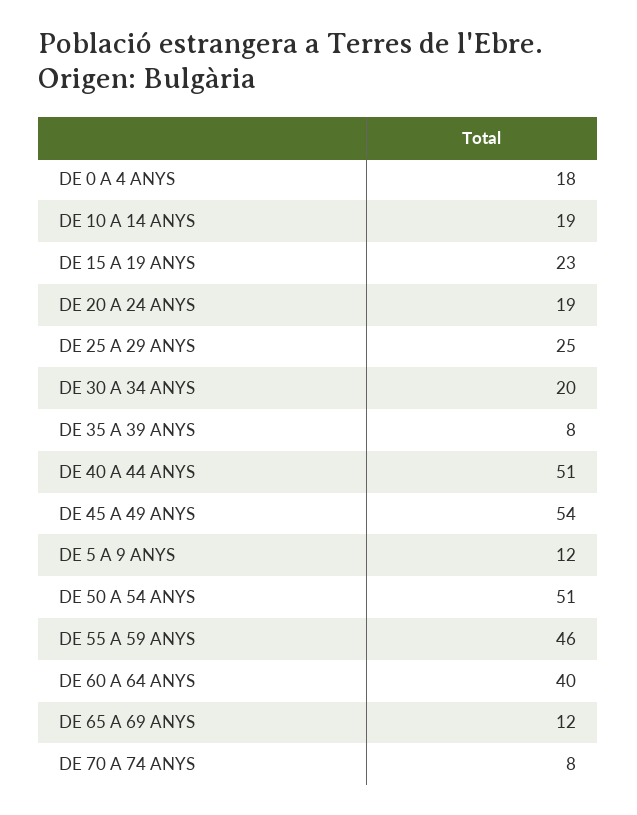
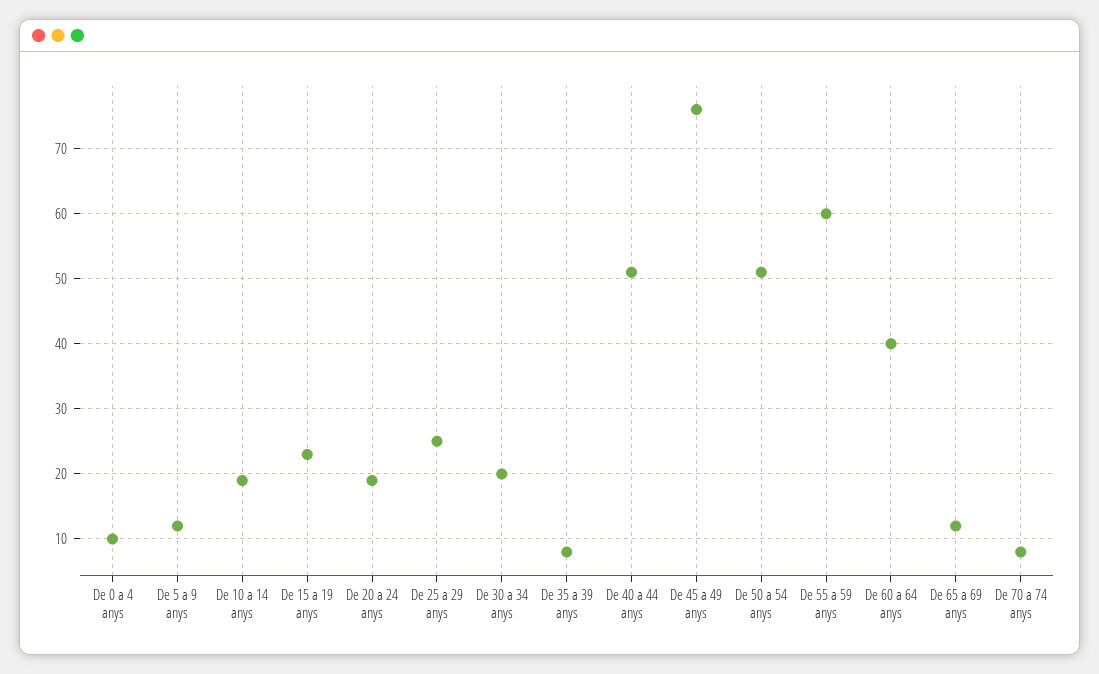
DE 0 A 4 ANYS: 18 -> 10
DE 45 A 49 ANYS: 54 -> 76
DE 55 A 59 ANYS: 46 -> 60

